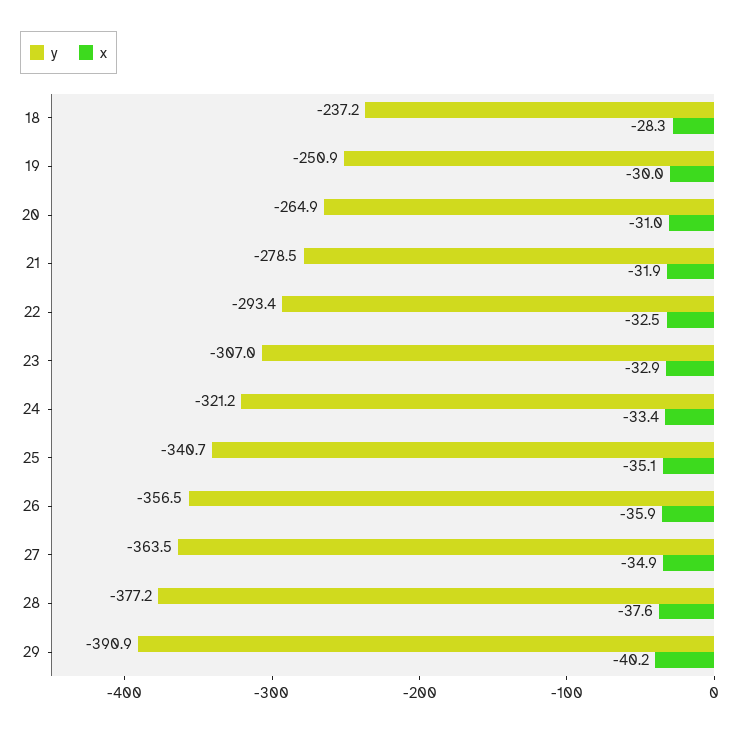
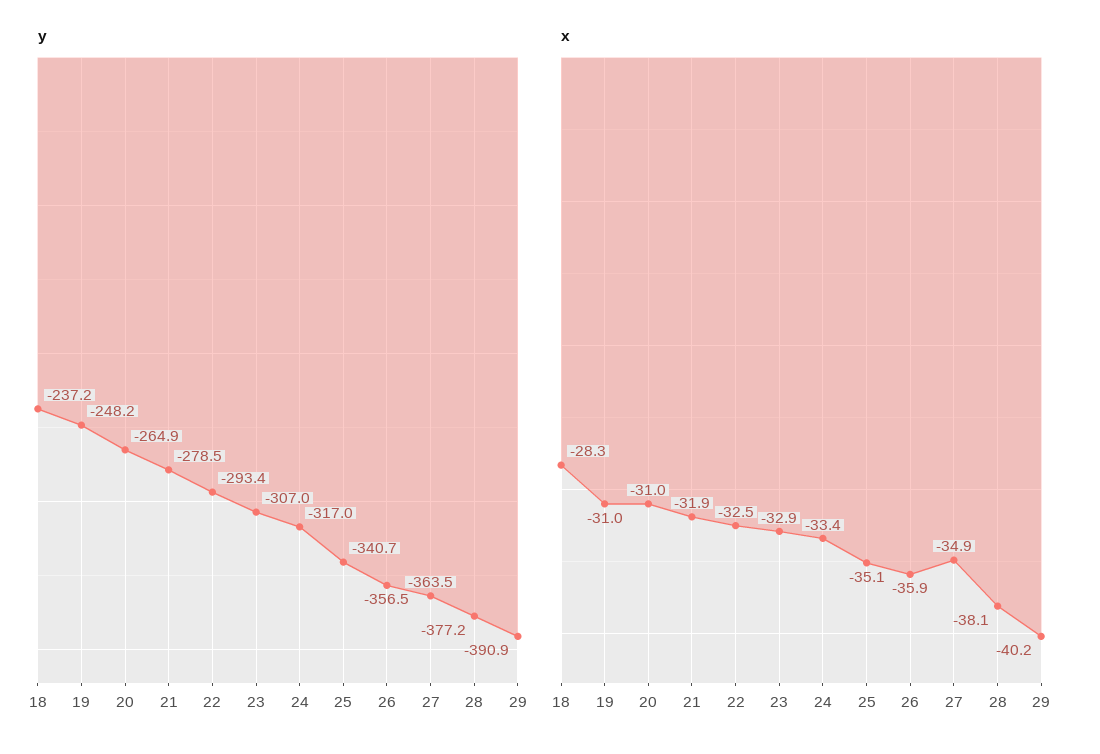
y, 19: -250.9 -> -248.2
x, 19: -30 -> -31
y, 24: -321.2 -> -317
x, 28: -37.6 -> -38.1

